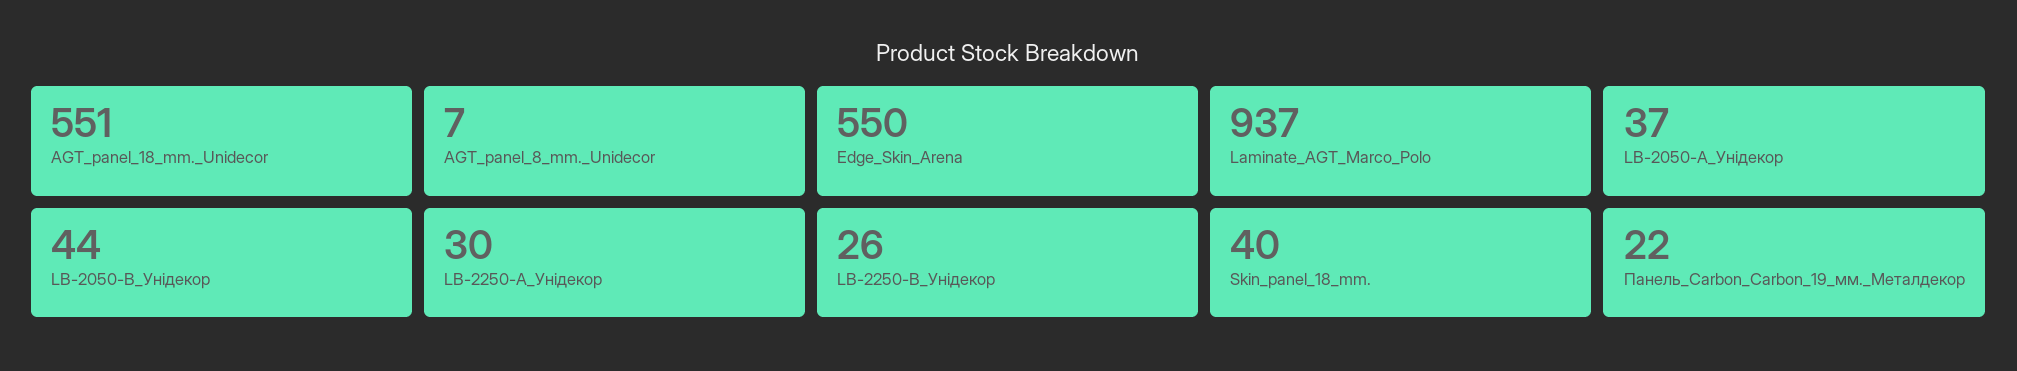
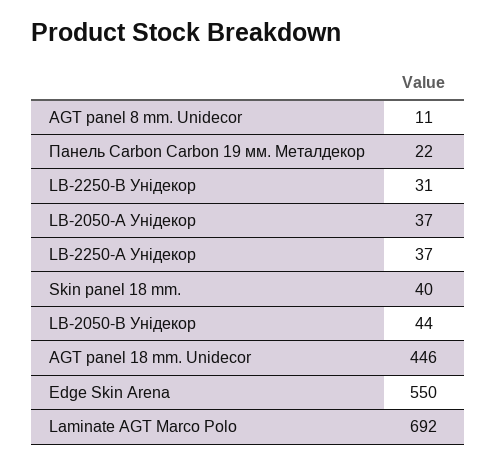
AGT_panel_18_mm._Unidecor: 551 -> 446
AGT_panel_8_mm._Unidecor: 7 -> 11
Laminate_AGT_Marco_Polo: 937 -> 692
LB-2250-А_Унідекор: 30 -> 37
LB-2250-В_Унідекор: 26 -> 31

